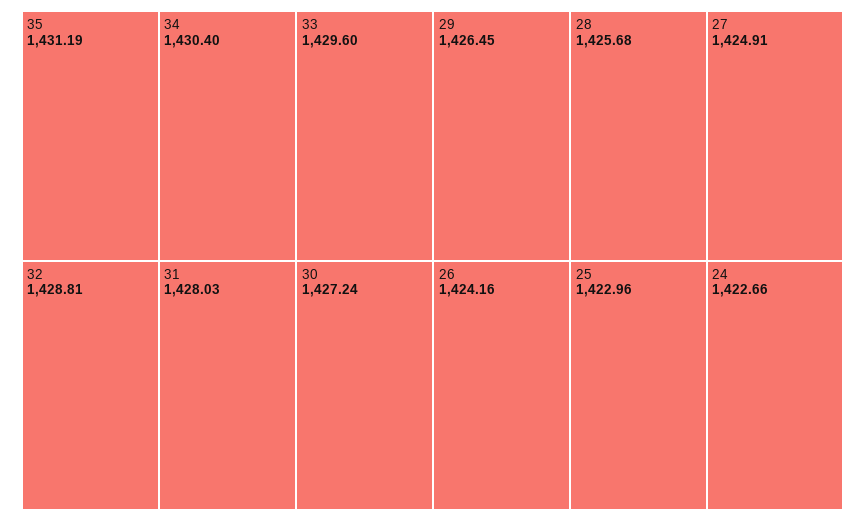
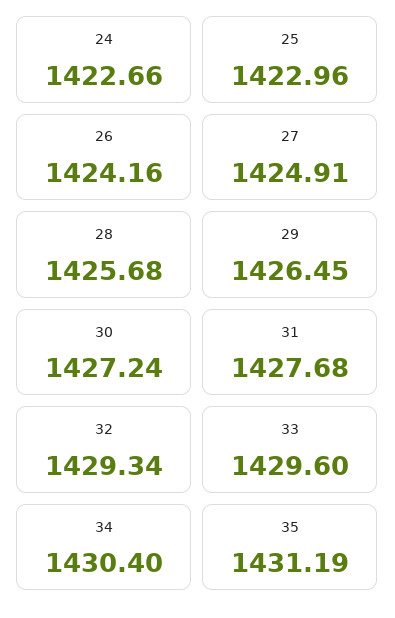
32: 1428.81 -> 1429.34
31: 1428.03 -> 1427.68

